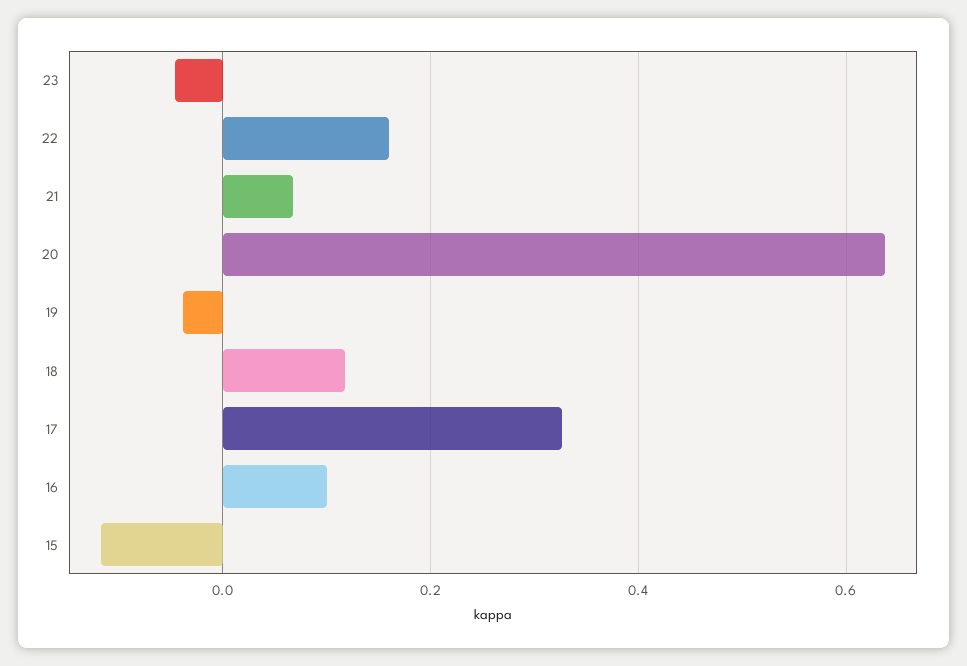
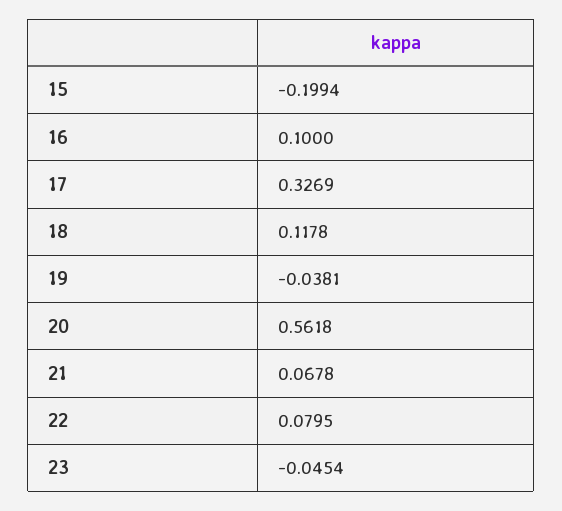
22: 0.16 -> 0.0795
20: 0.64 -> 0.5618
15: -0.12 -> -0.1994

